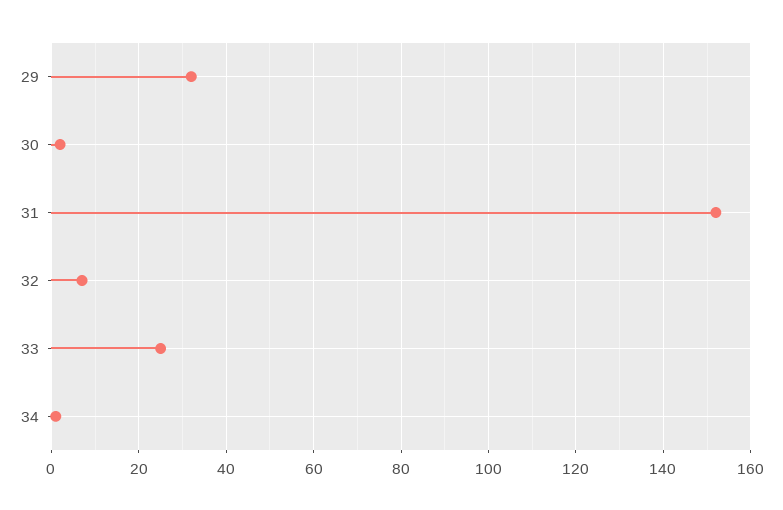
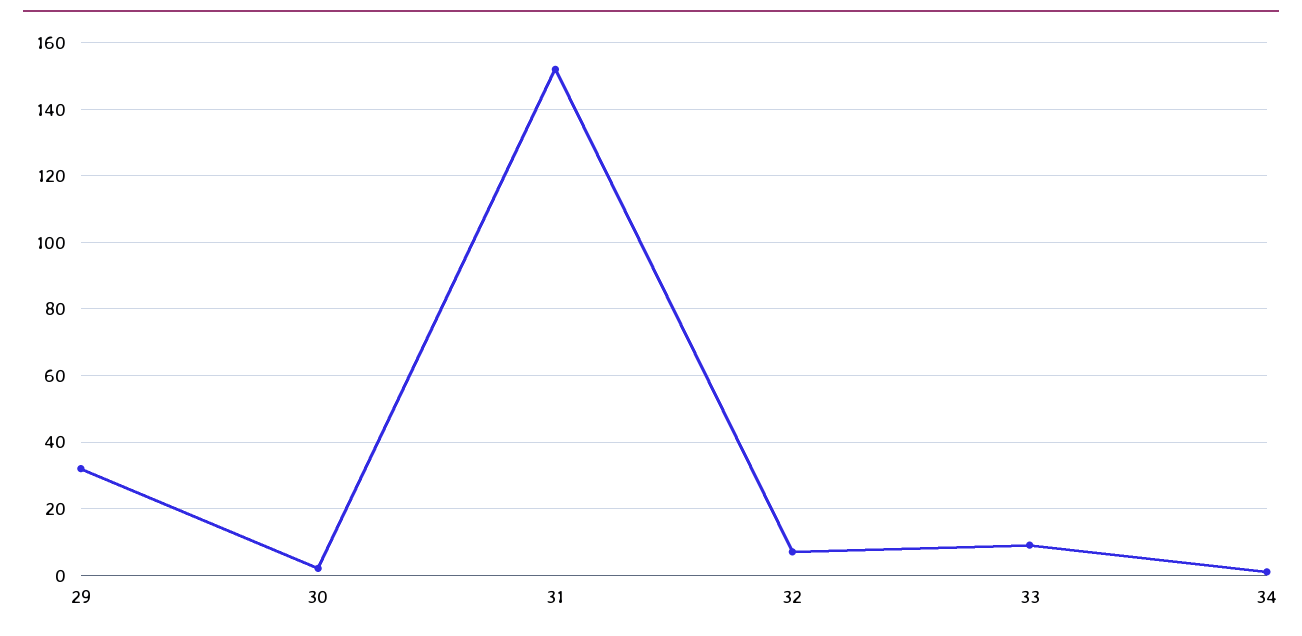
33: 25 -> 10

